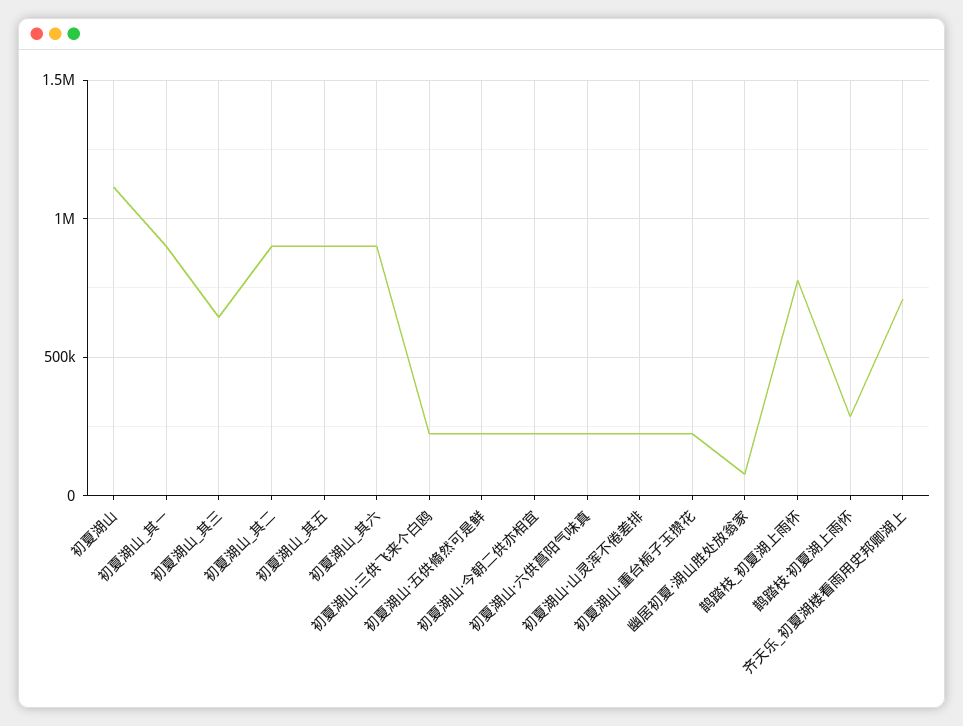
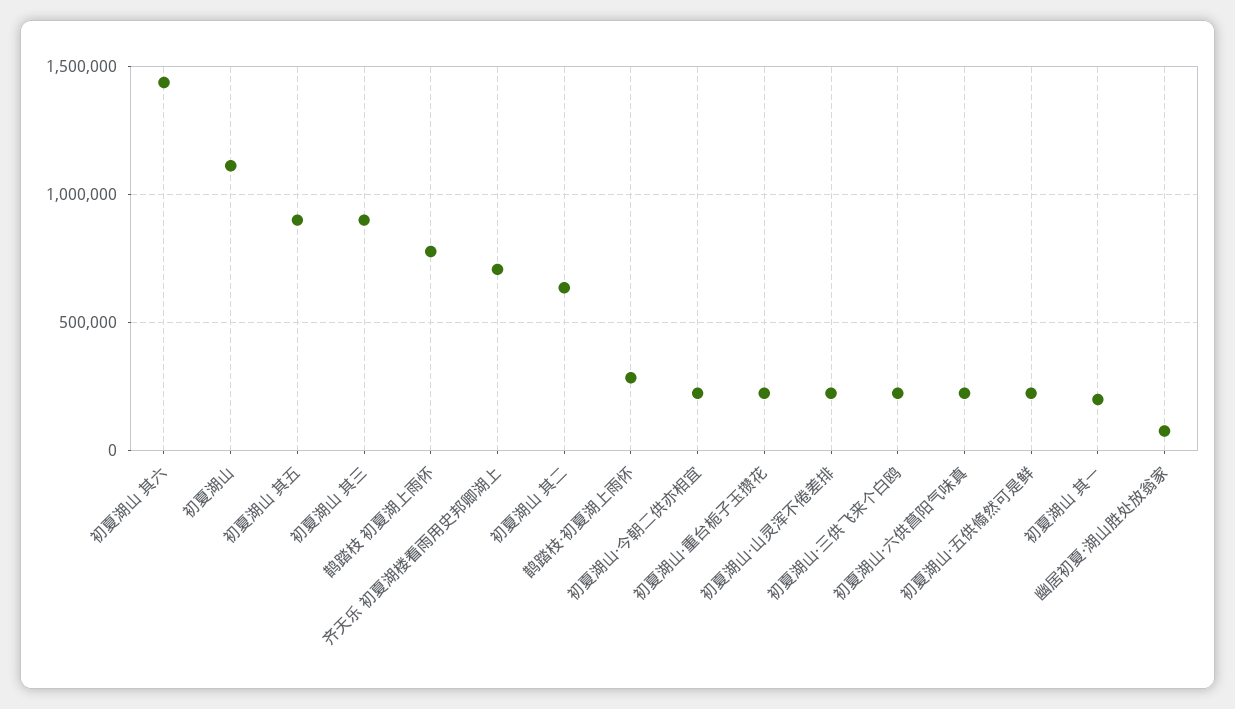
初夏湖山_其一: 900000 -> 200000
初夏湖山_其三: 650000 -> 900000
初夏湖山_其二: 900000 -> 650000
初夏湖山_其六: 900000 -> 1450000

